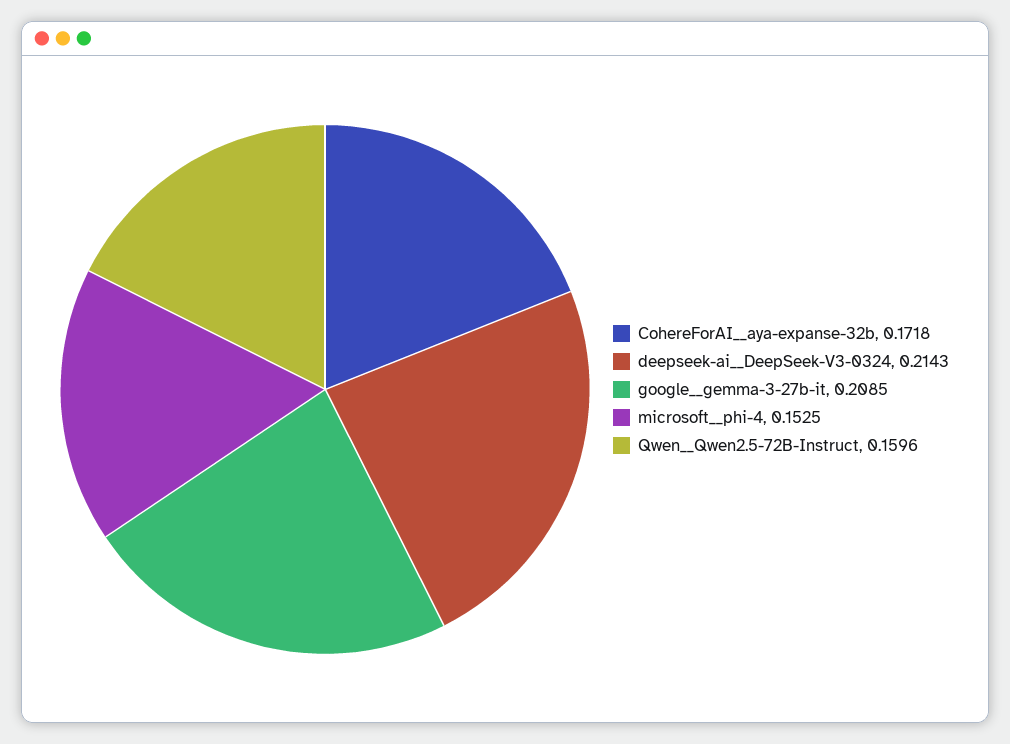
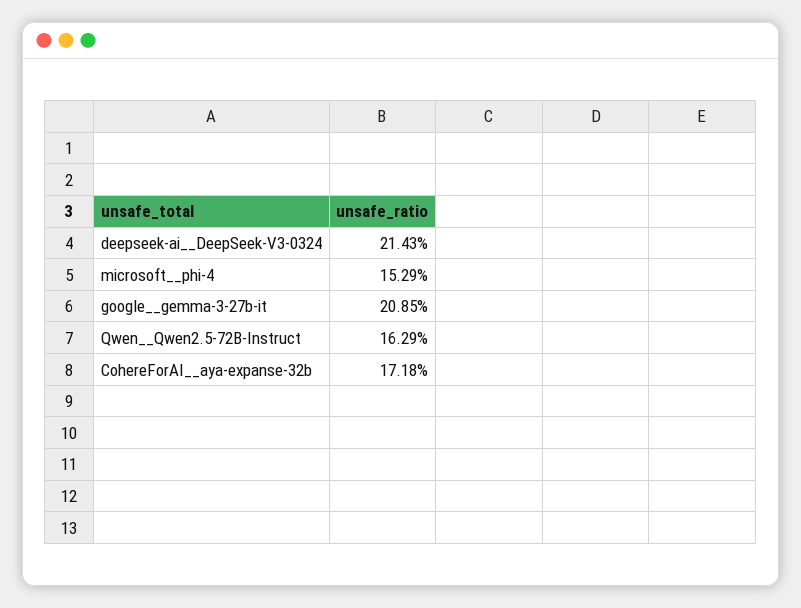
microsoft__phi-4: 0.1525 -> 0.1529
Qwen__Qwen2.5-72B-Instruct: 0.1596 -> 0.1629

